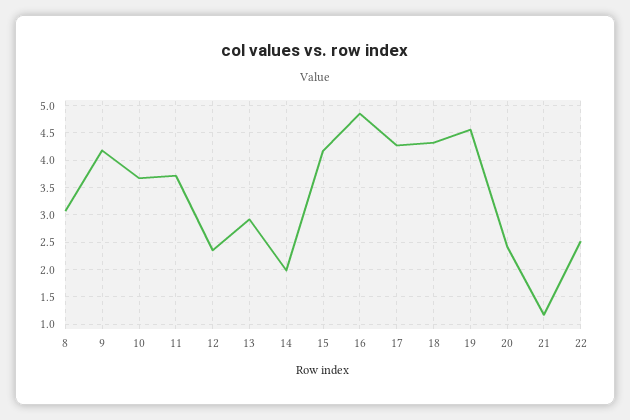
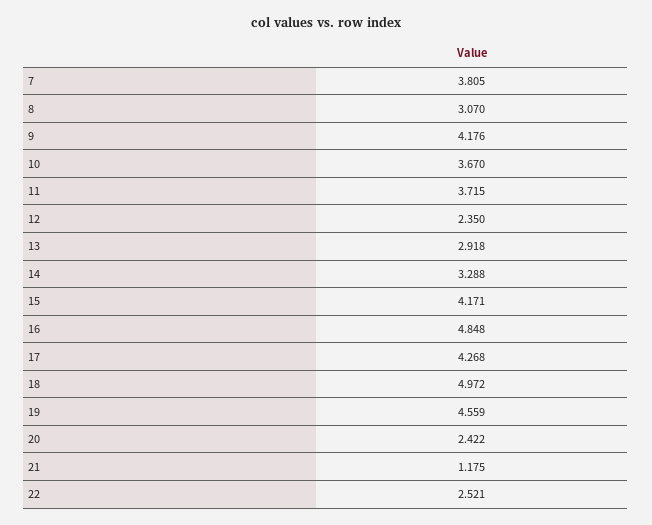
14: 2 -> 3.288
18: 4.25 -> 4.972
7: none -> 3.805

